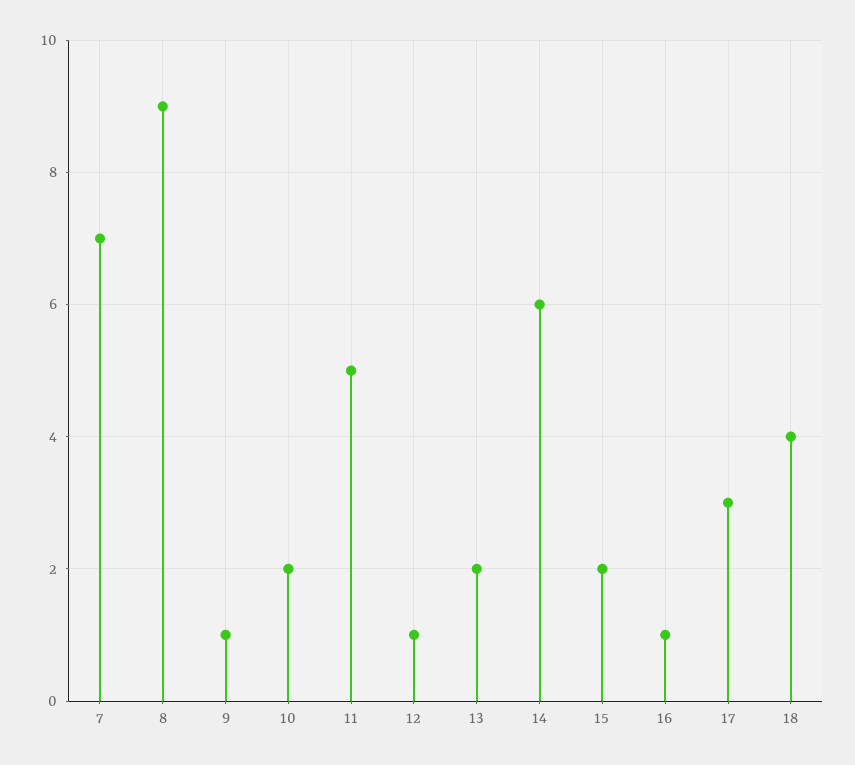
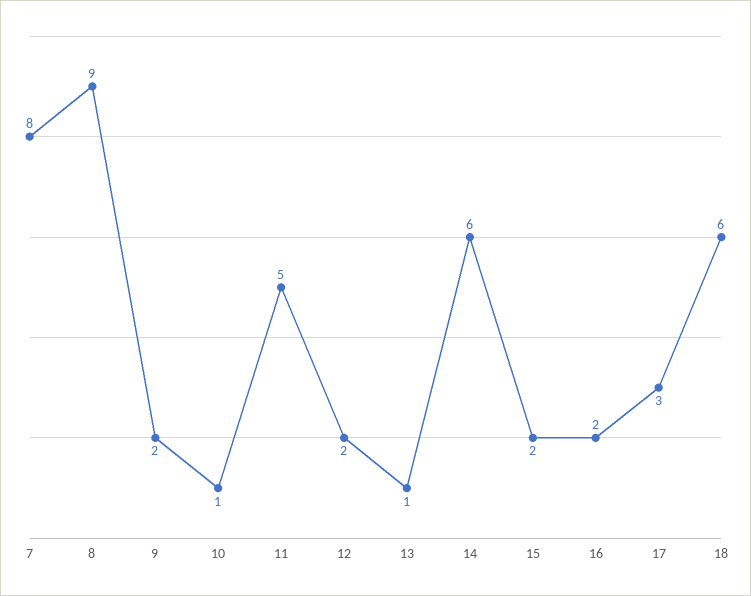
7: 7 -> 8
9: 1 -> 2
10: 2 -> 1
12: 1 -> 2
13: 2 -> 1
16: 1 -> 2
18: 4 -> 6

